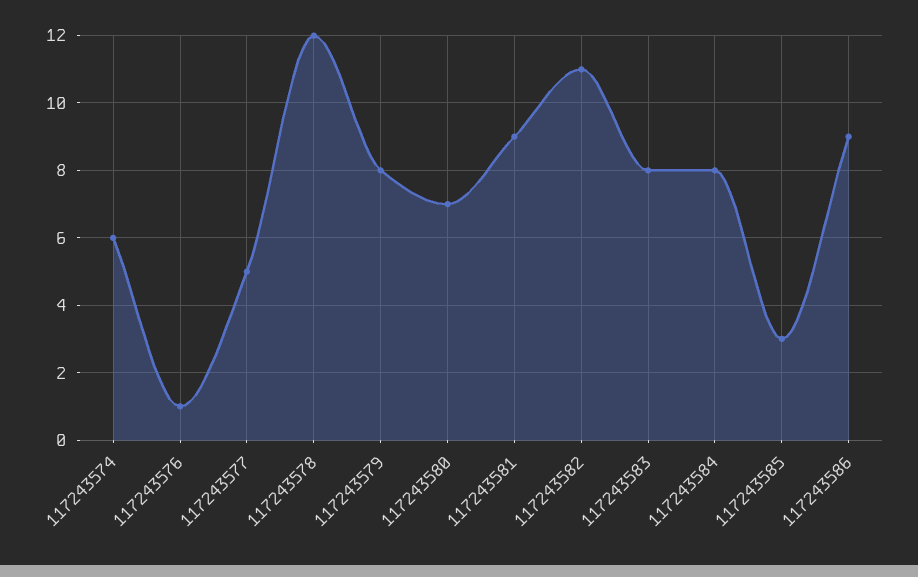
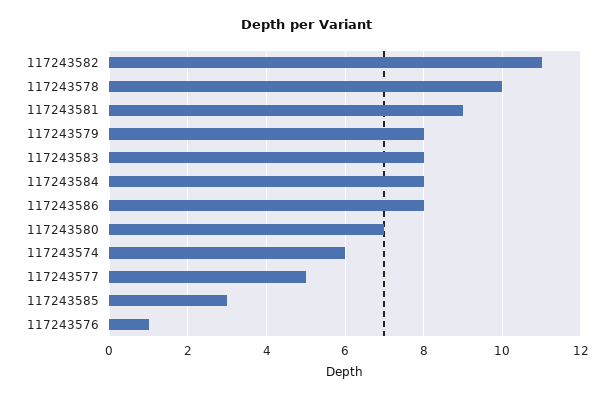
117243578: 12 -> 10
117243586: 9 -> 8

